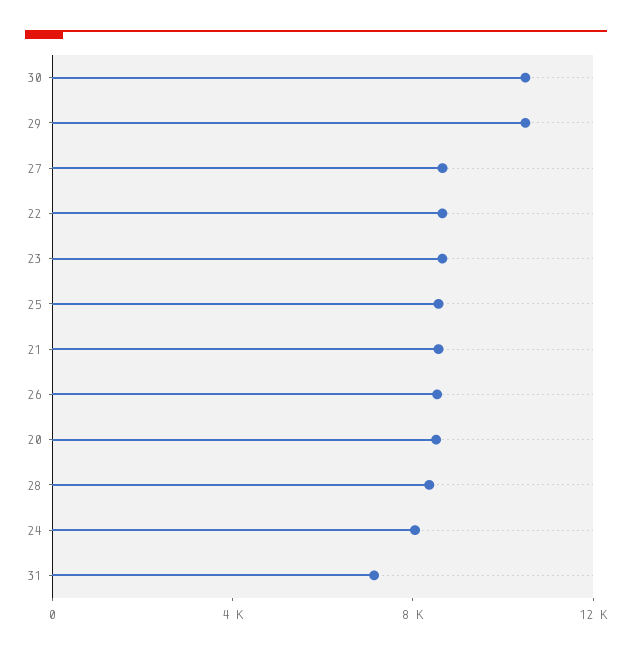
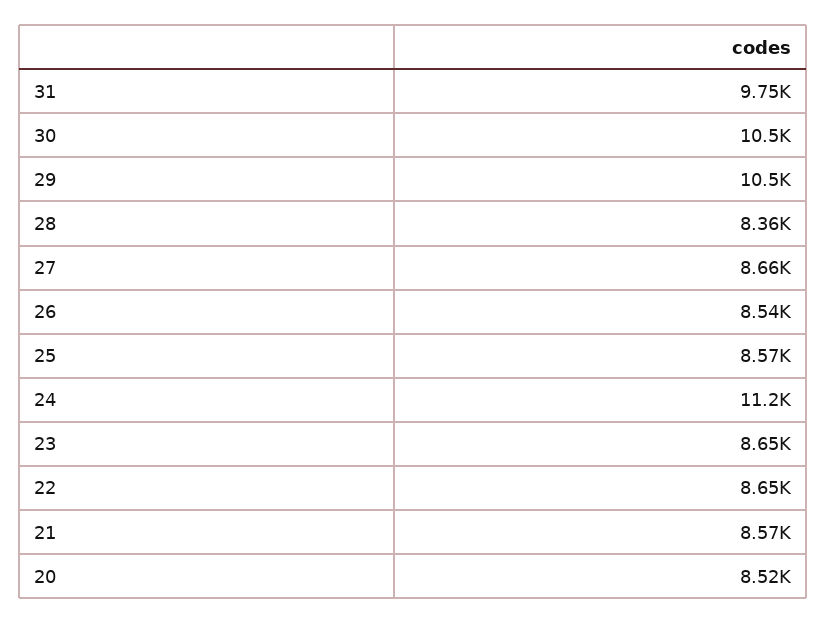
24: 8000 -> 11200
31: 7000 -> 9750

